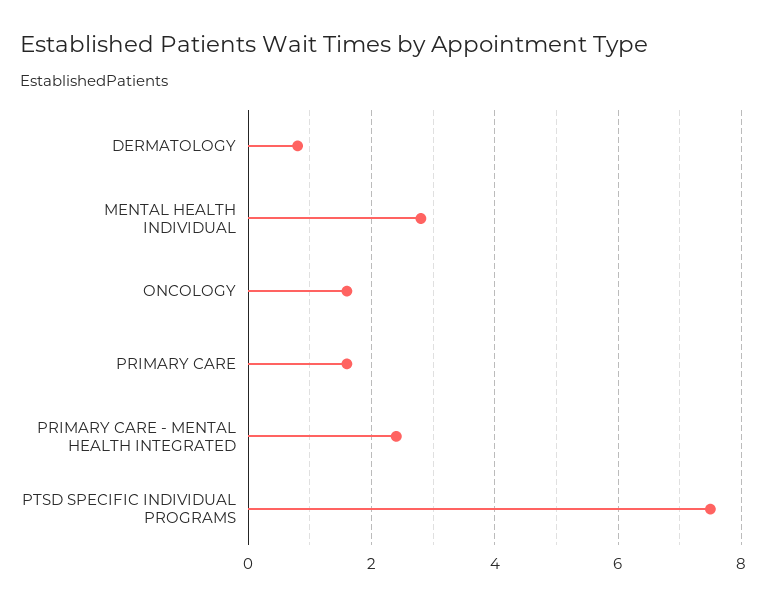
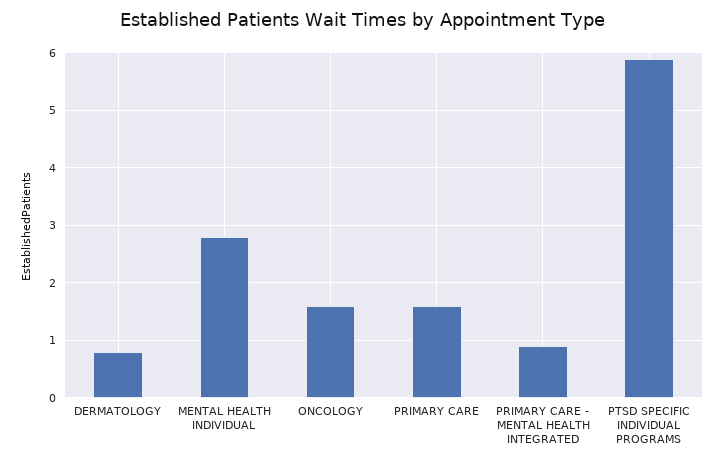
PRIMARY CARE - MENTAL HEALTH INTEGRATED: 2.5 -> 1
PTSD SPECIFIC INDIVIDUAL PROGRAMS: 7.5 -> 6

